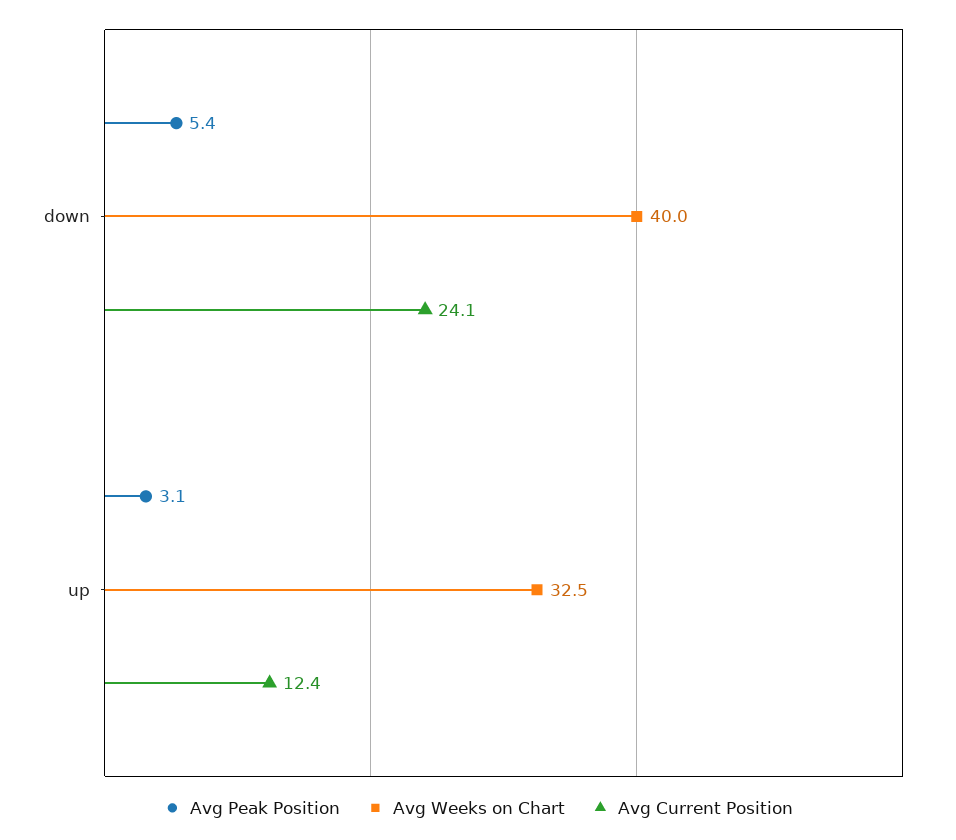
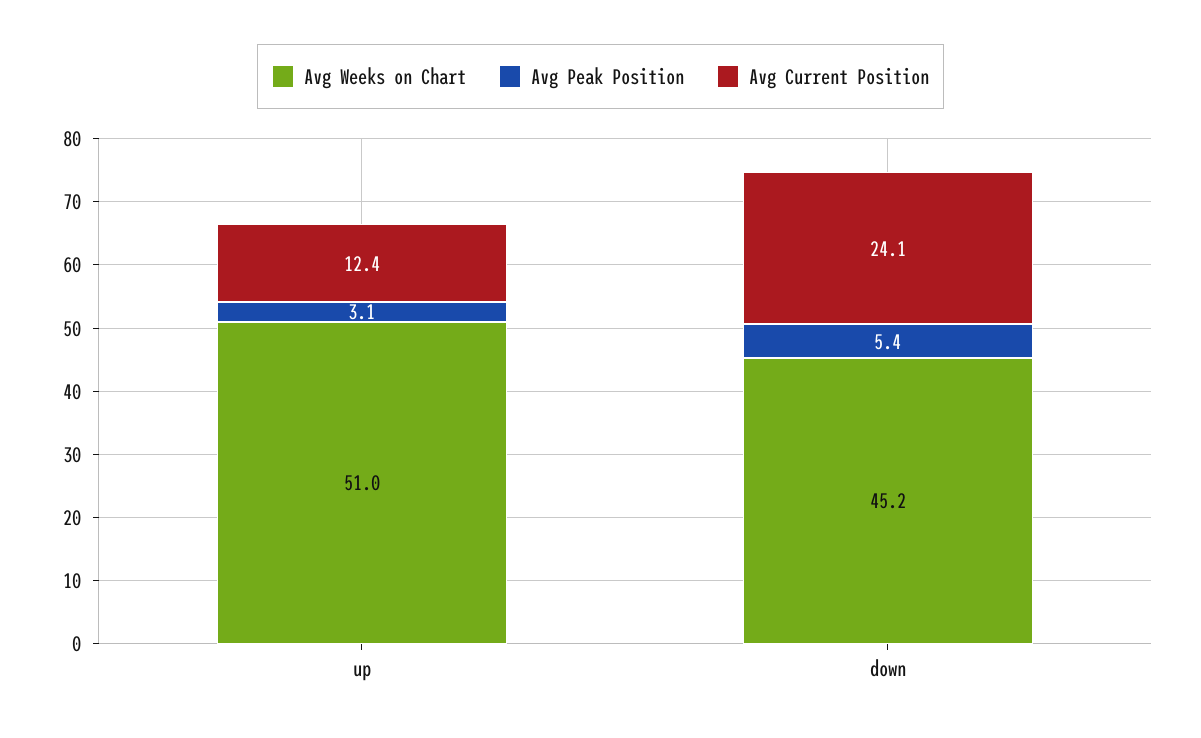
Avg Weeks on Chart, down: 40 -> 45.2
Avg Weeks on Chart, up: 32.5 -> 51

